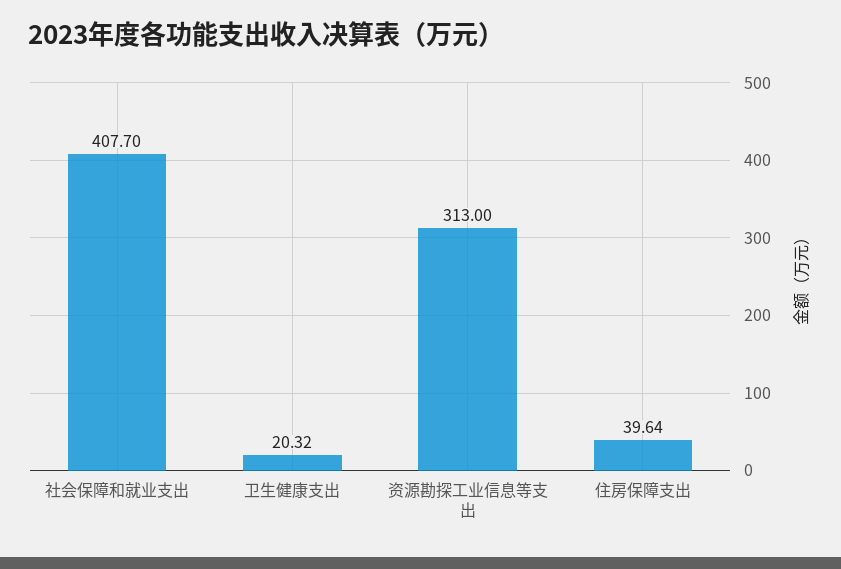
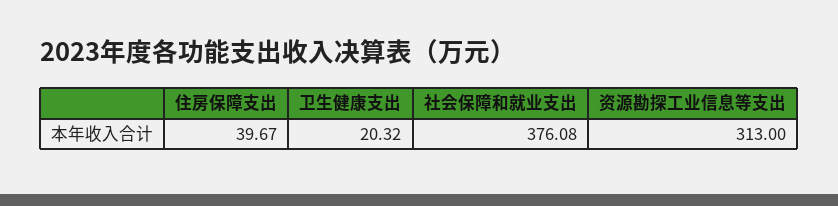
社会保障和就业支出: 407.7 -> 376.08
住房保障支出: 39.64 -> 39.67

